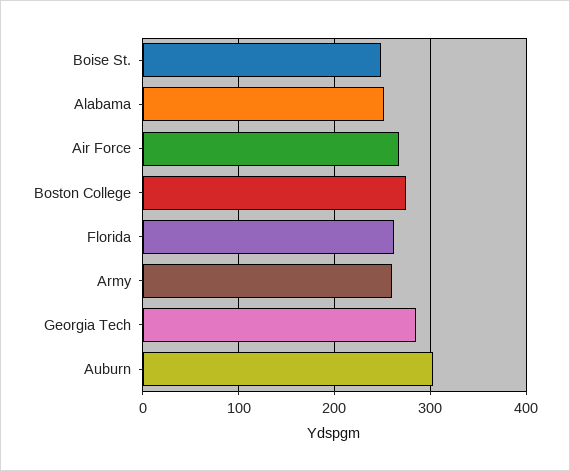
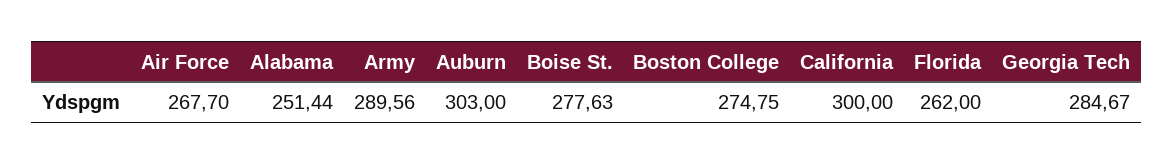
Boise St.: 250 -> 277.63
Army: 260 -> 289.56
California: none -> 300

